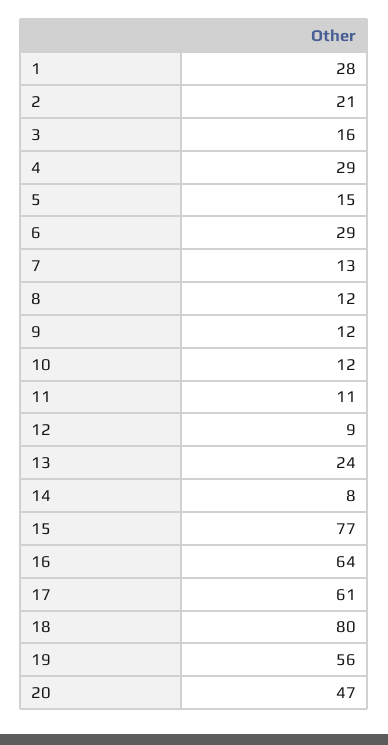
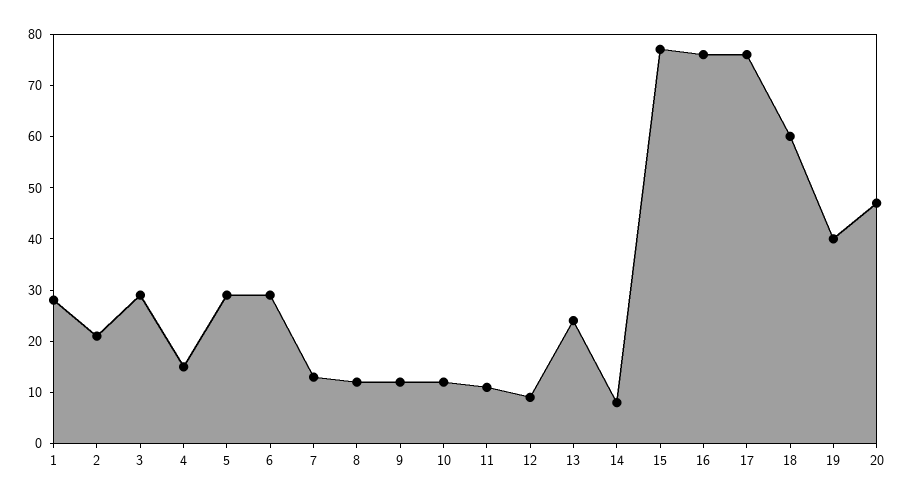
3: 16 -> 30
4: 29 -> 15
5: 15 -> 30
16: 64 -> 75
17: 61 -> 75
18: 80 -> 60
19: 56 -> 40

